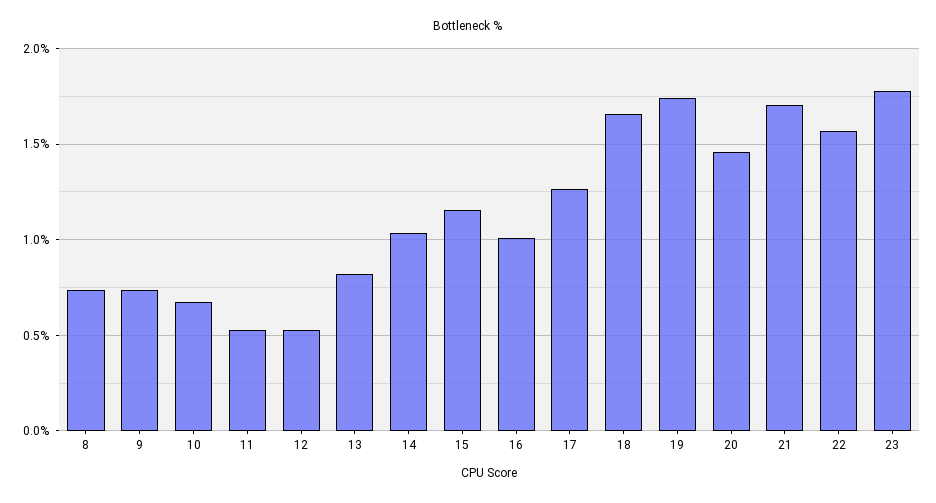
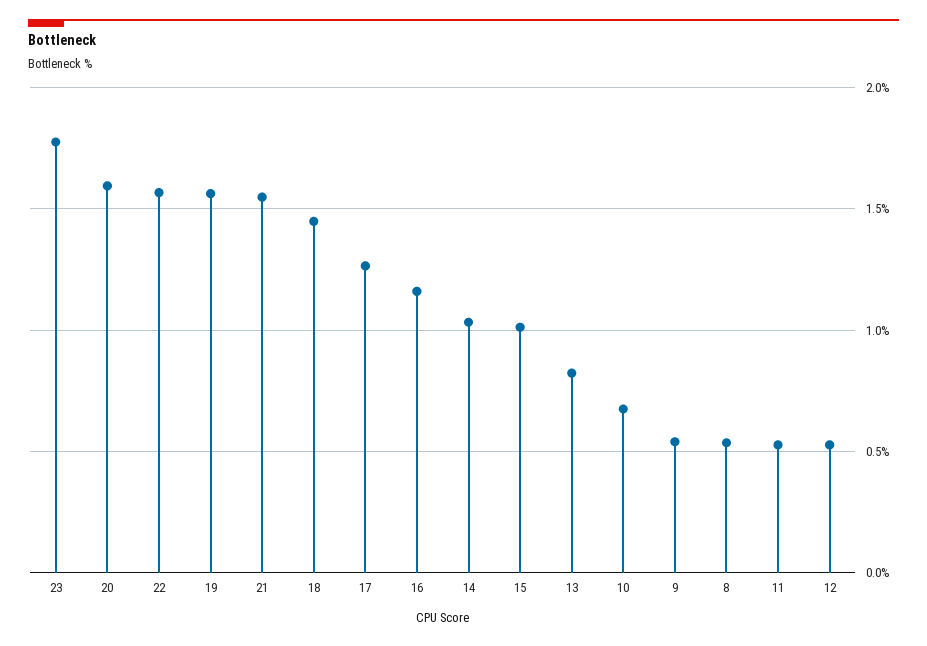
8: 0.75 -> 0.55
9: 0.75 -> 0.55
15: 1.15 -> 1
16: 1 -> 1.15
18: 1.65 -> 1.45
19: 1.75 -> 1.55
20: 1.45 -> 1.6
21: 1.7 -> 1.55

